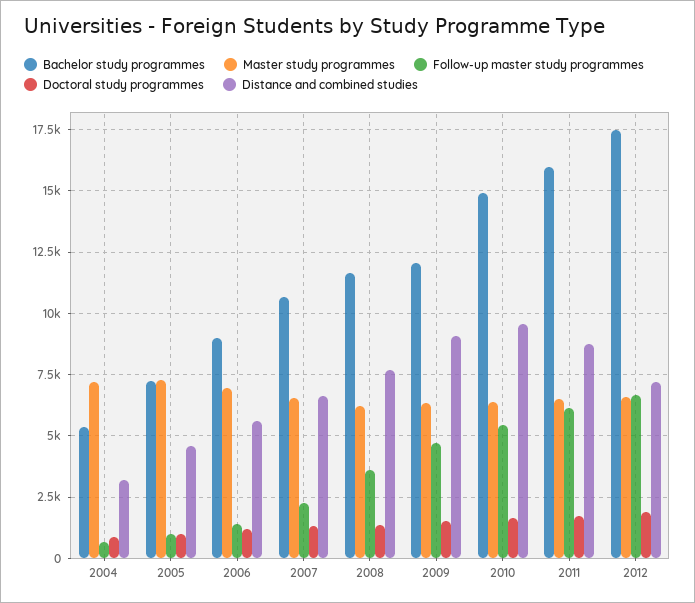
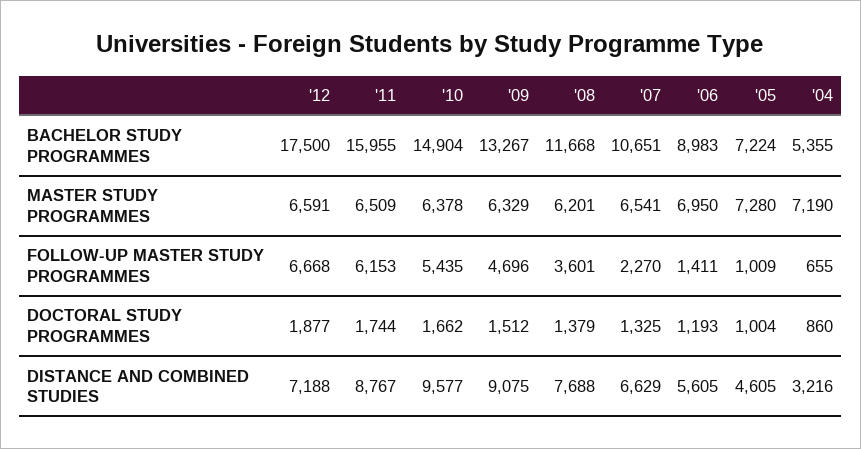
Bachelor study programmes, 2009: 12000 -> 13267

